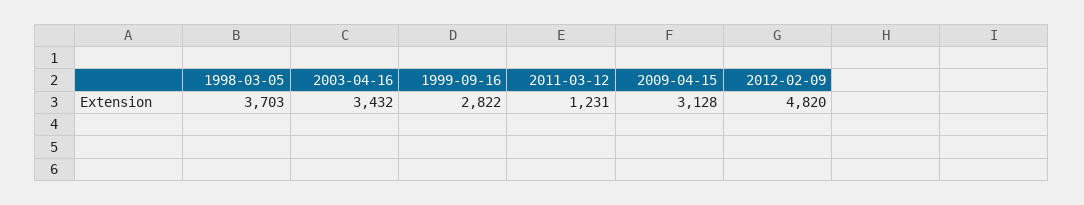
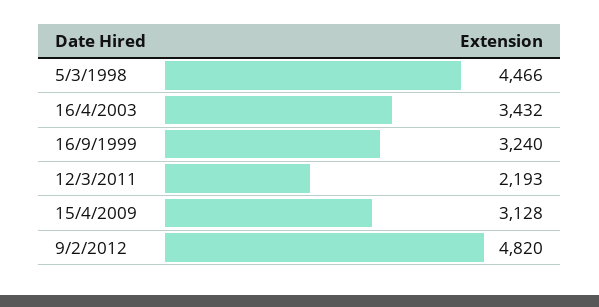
1998-03-05: 3703 -> 4466
1999-09-16: 2822 -> 3240
2011-03-12: 1231 -> 2193

